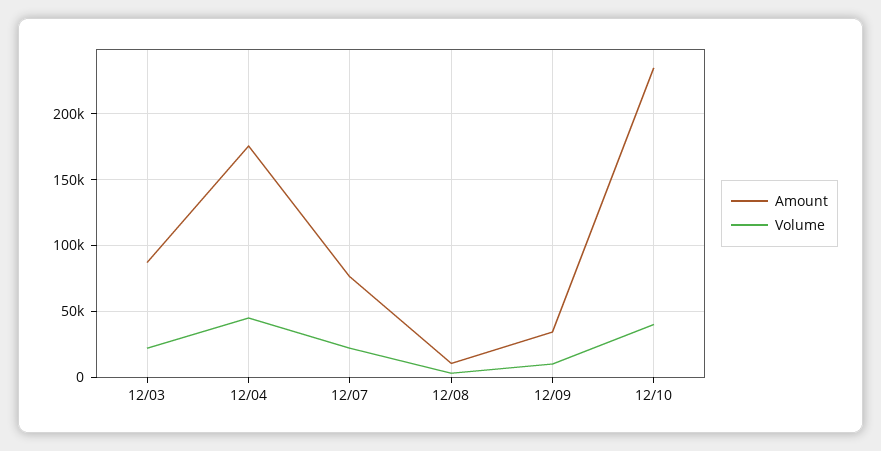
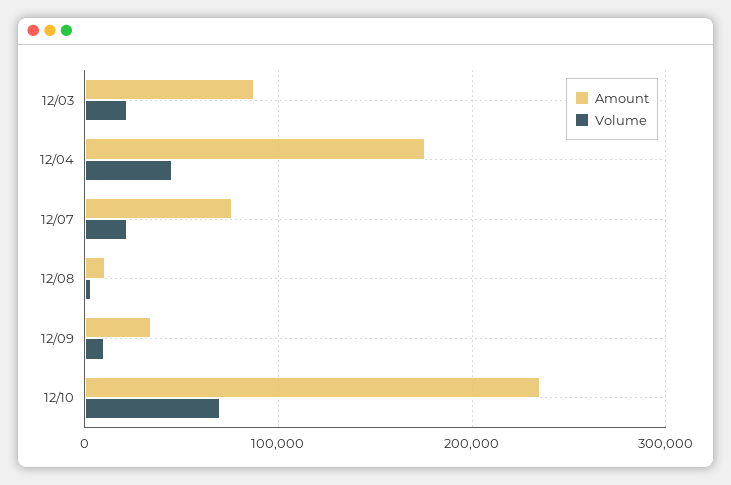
Volume, 12/10: 40000 -> 70000

